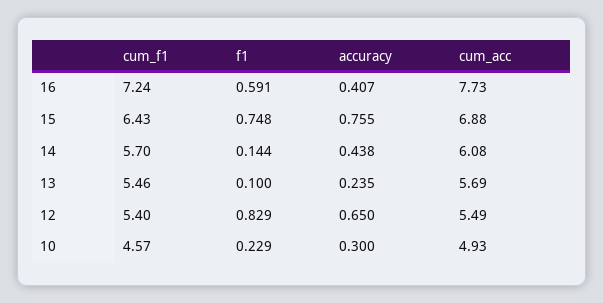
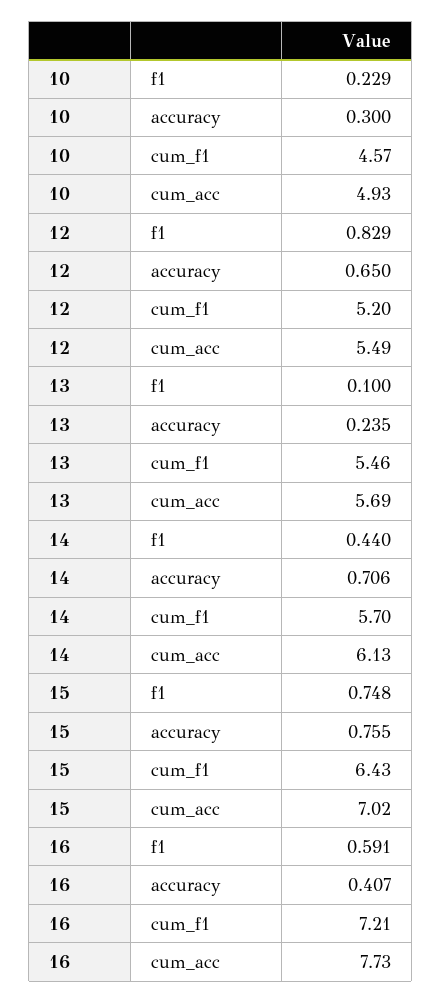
cum_f1, 16: 7.24 -> 7.21
cum_acc, 15: 6.88 -> 7.02
f1, 14: 0.144 -> 0.44
accuracy, 14: 0.438 -> 0.706
cum_acc, 14: 6.08 -> 6.13
cum_f1, 12: 5.4 -> 5.2

